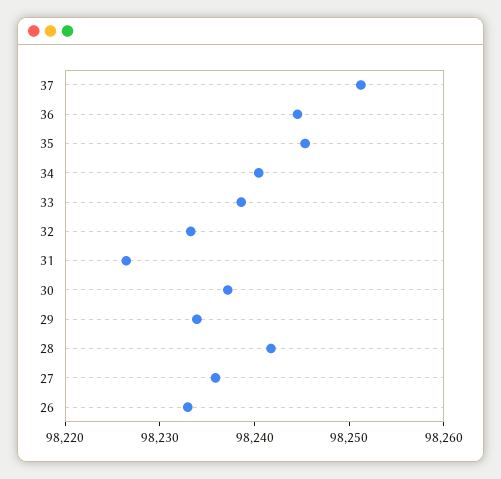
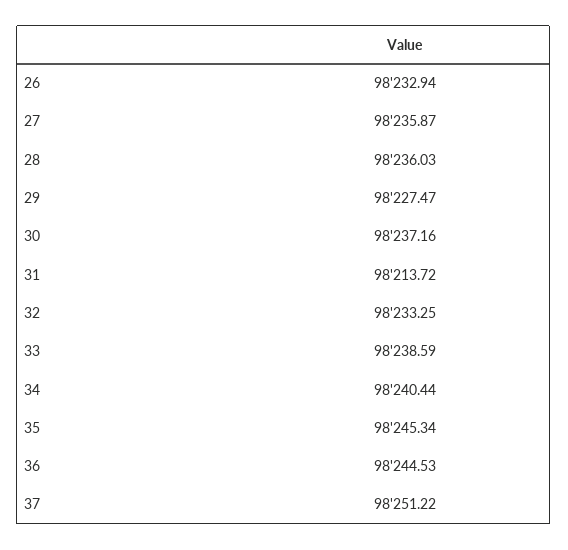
31: 98226 -> 98213.72
29: 98234 -> 98227.47
28: 98242 -> 98236.03

